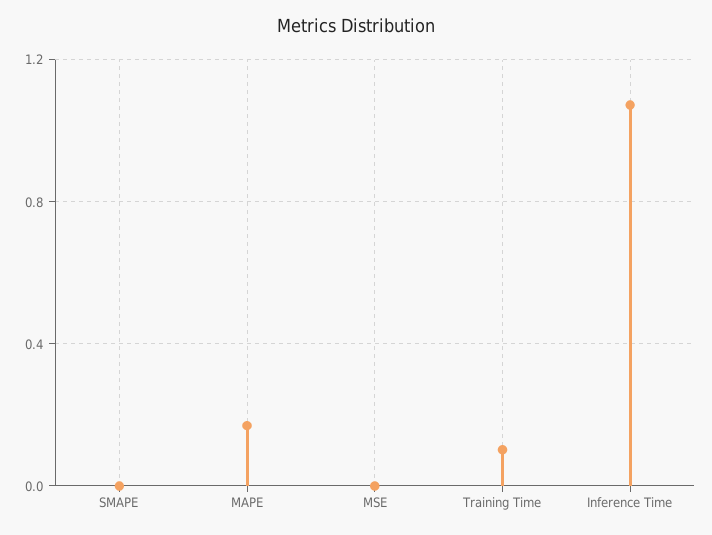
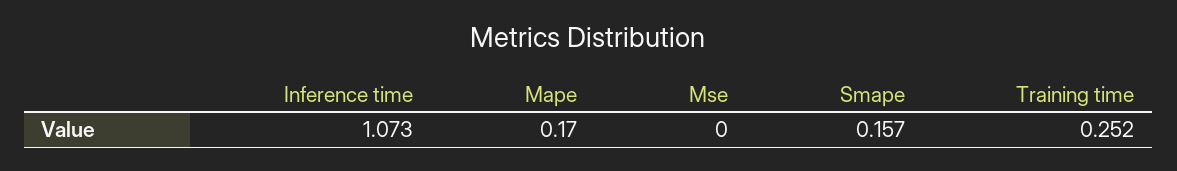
SMAPE: 0 -> 0.157
Training Time: 0.1 -> 0.252

